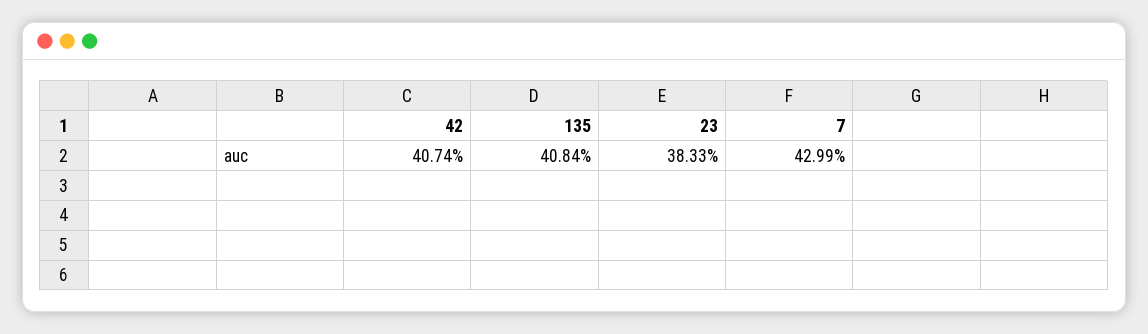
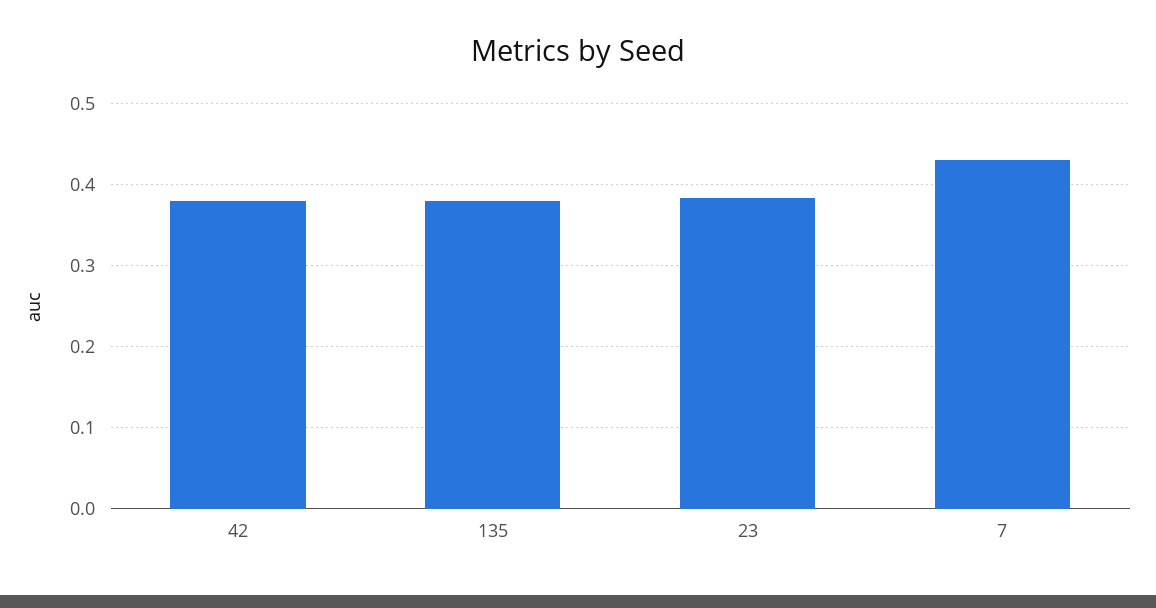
42: 0.4074 -> 0.38
135: 0.4084 -> 0.38

